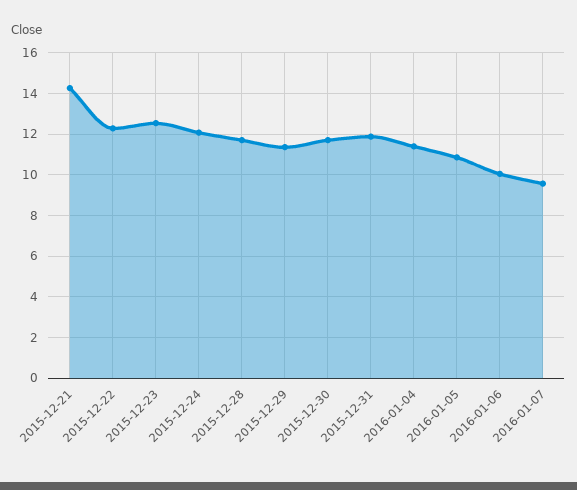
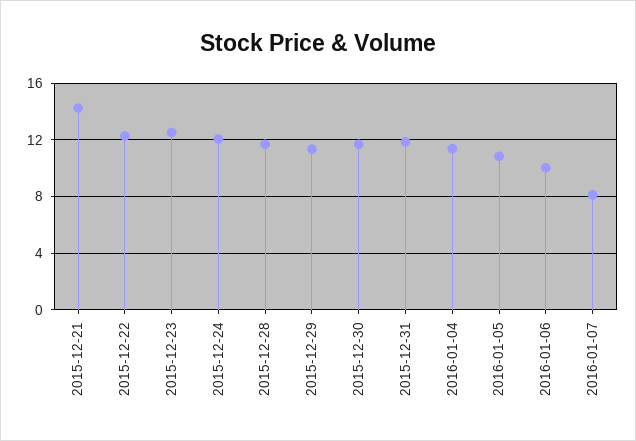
2016-01-07: 9.5 -> 8

